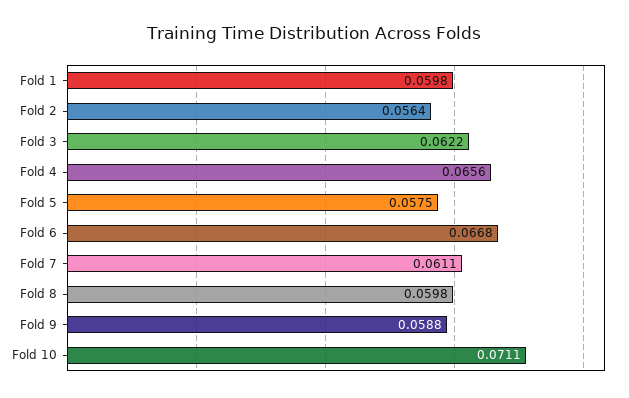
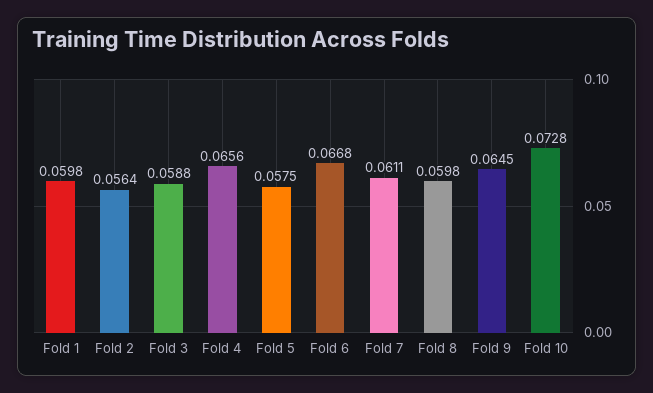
Fold 3: 0.0622 -> 0.0588
Fold 9: 0.0588 -> 0.0645
Fold 10: 0.0711 -> 0.0728

